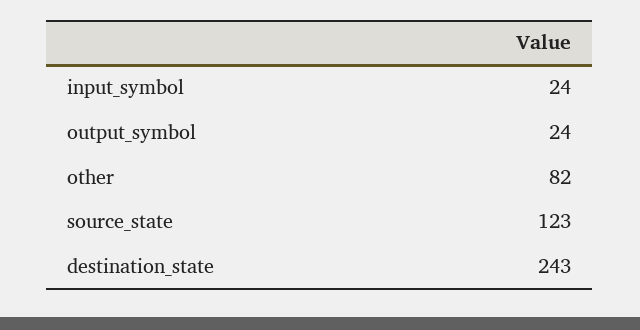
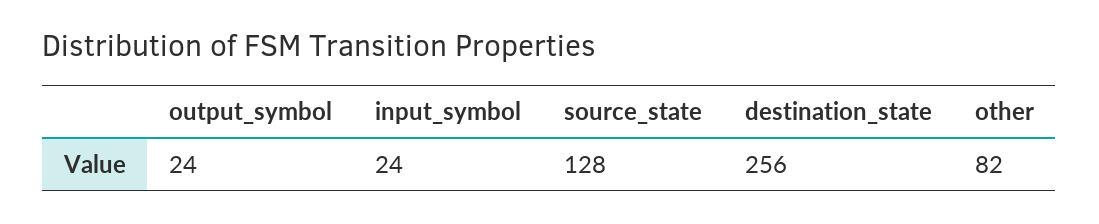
source_state: 123 -> 128
destination_state: 243 -> 256

